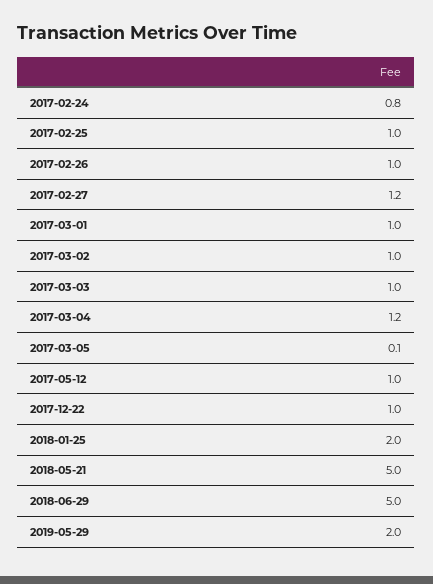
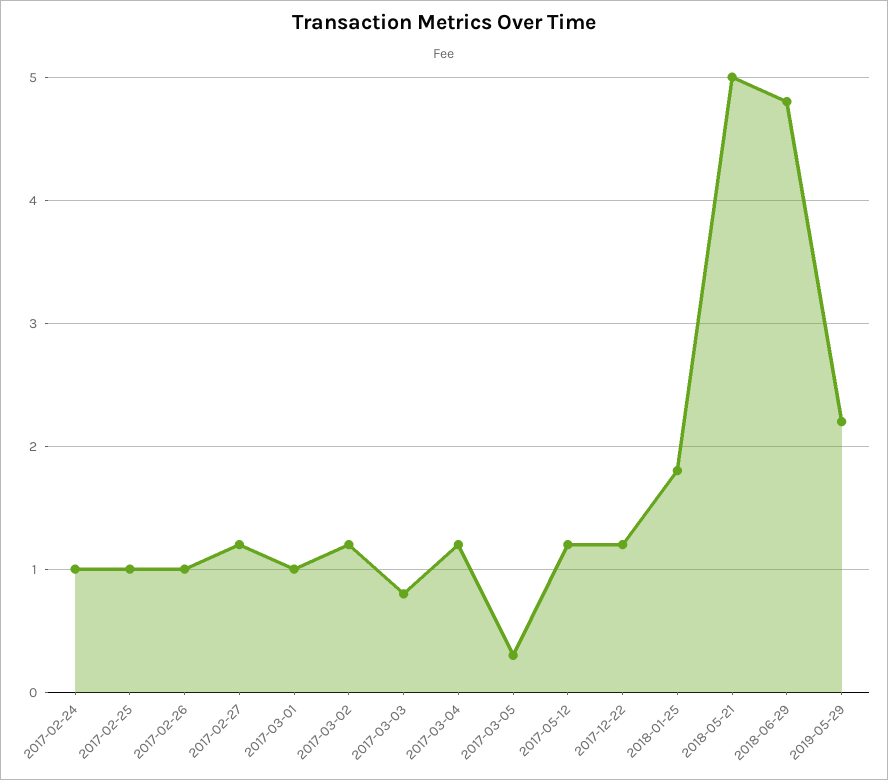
2017-02-24: 0.8 -> 1
2017-03-02: 1 -> 1.2
2017-03-03: 1 -> 0.8
2017-03-05: 0.1 -> 0.3
2017-05-12: 1 -> 1.2
2017-12-22: 1 -> 1.2
2018-01-25: 2 -> 1.8
2018-06-29: 5 -> 4.8
2019-05-29: 2 -> 2.2

